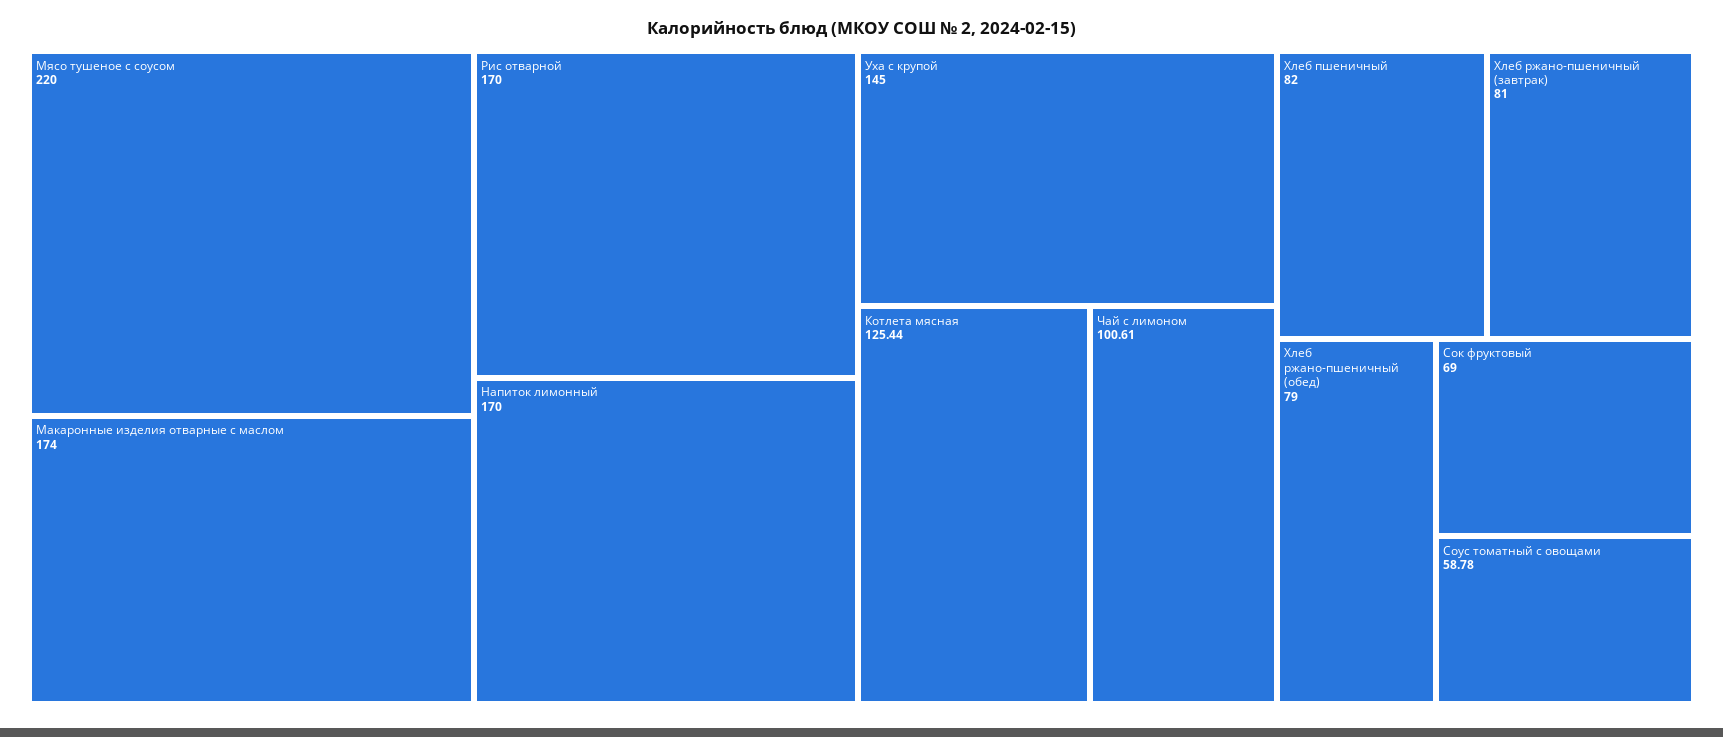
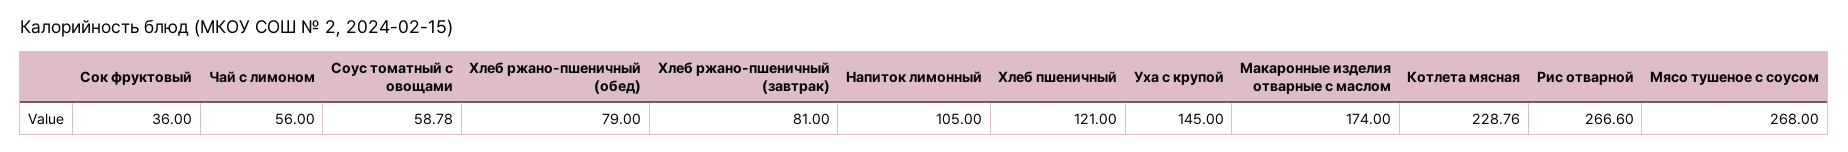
Мясо тушеное с соусом: 220 -> 268
Рис отварной: 170 -> 266.6
Напиток лимонный: 170 -> 105
Котлета мясная: 125.44 -> 228.76
Чай с лимоном: 100.61 -> 56
Хлеб пшеничный: 82 -> 121
Сок фруктовый: 69 -> 36

